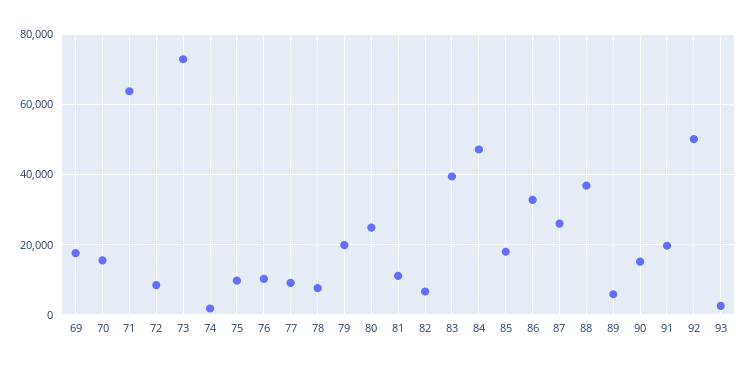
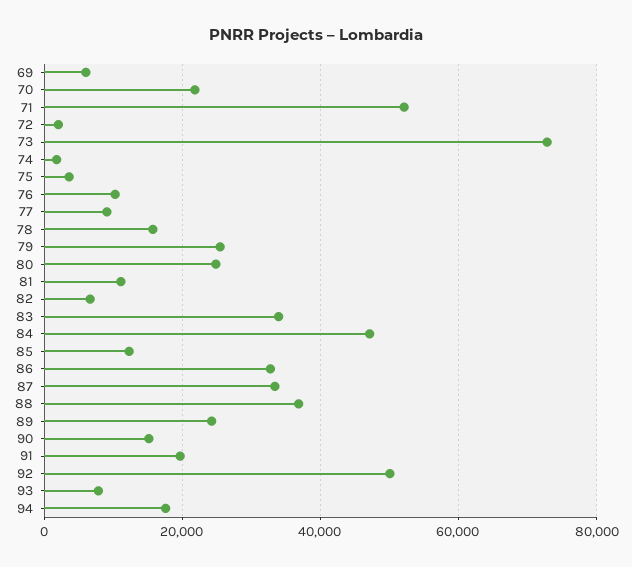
69: 18000 -> 6000
70: 16000 -> 22000
71: 64000 -> 52000
72: 8000 -> 2000
75: 10000 -> 4000
78: 8000 -> 16000
79: 20000 -> 26000
83: 40000 -> 34000
85: 18000 -> 12000
87: 26000 -> 34000
89: 6000 -> 24000
93: 2000 -> 8000
94: none -> 18000

